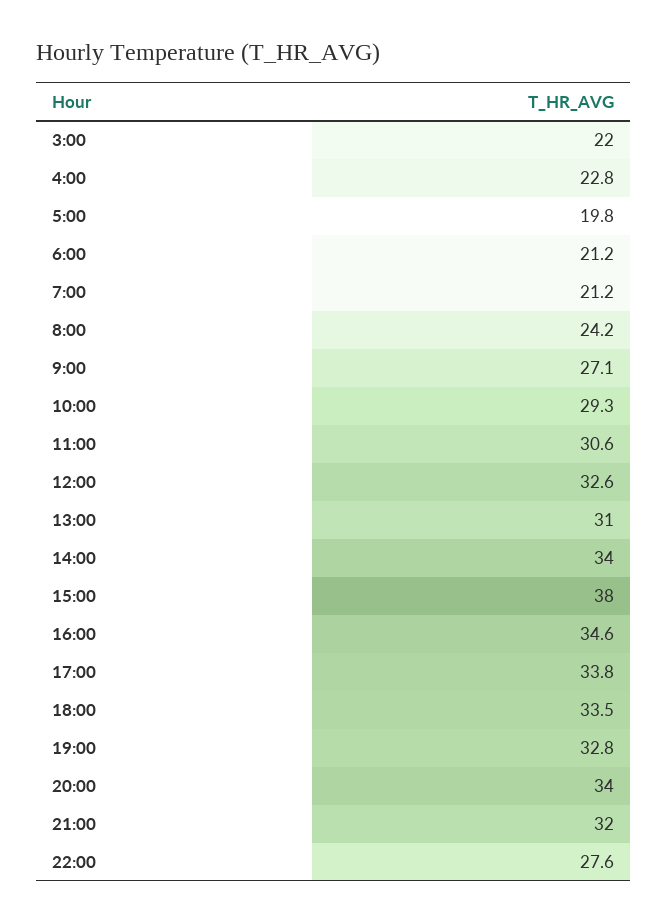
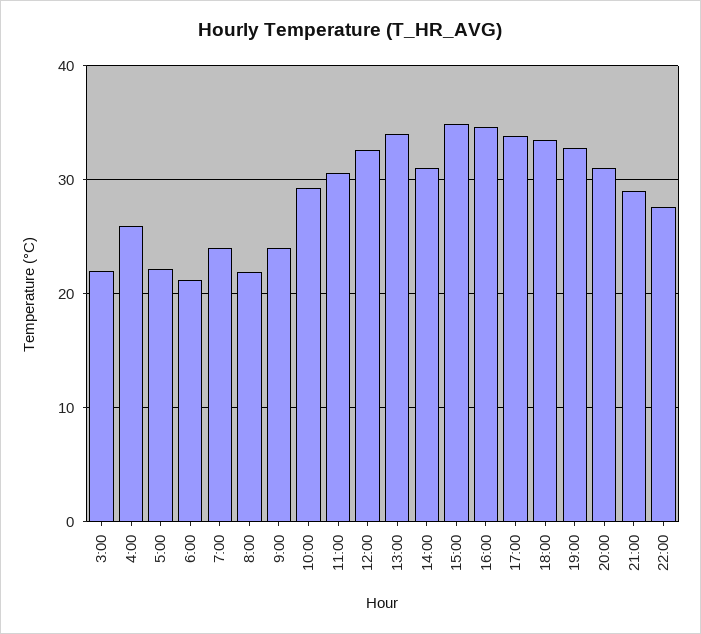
4:00: 22.8 -> 26
5:00: 19.8 -> 22
7:00: 21.2 -> 24
8:00: 24.2 -> 22
9:00: 27.1 -> 24
13:00: 31 -> 34
14:00: 34 -> 31
15:00: 38 -> 35
20:00: 34 -> 31
21:00: 32 -> 29

